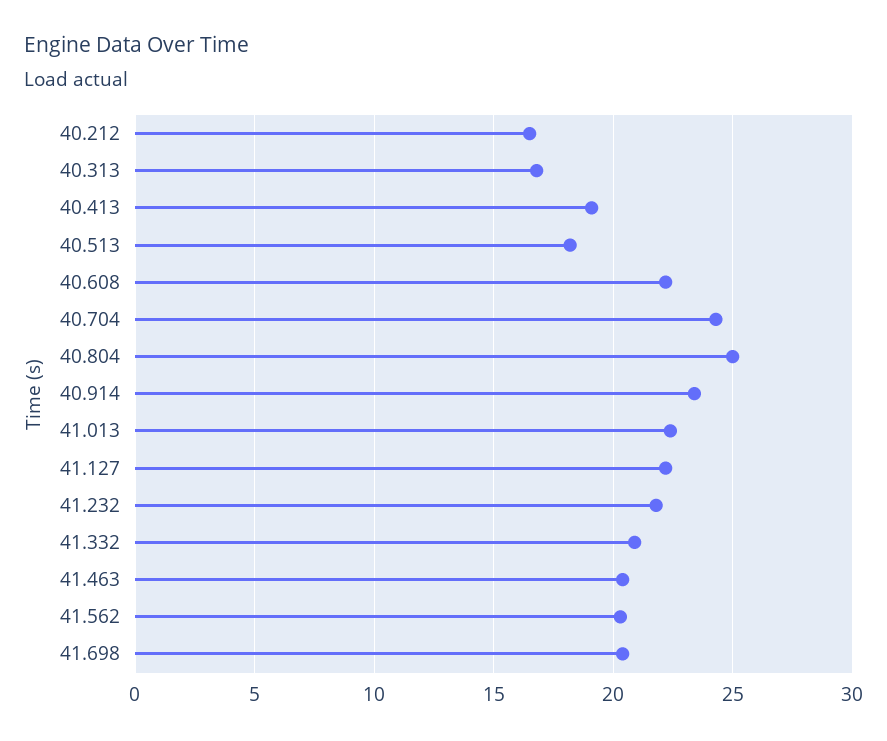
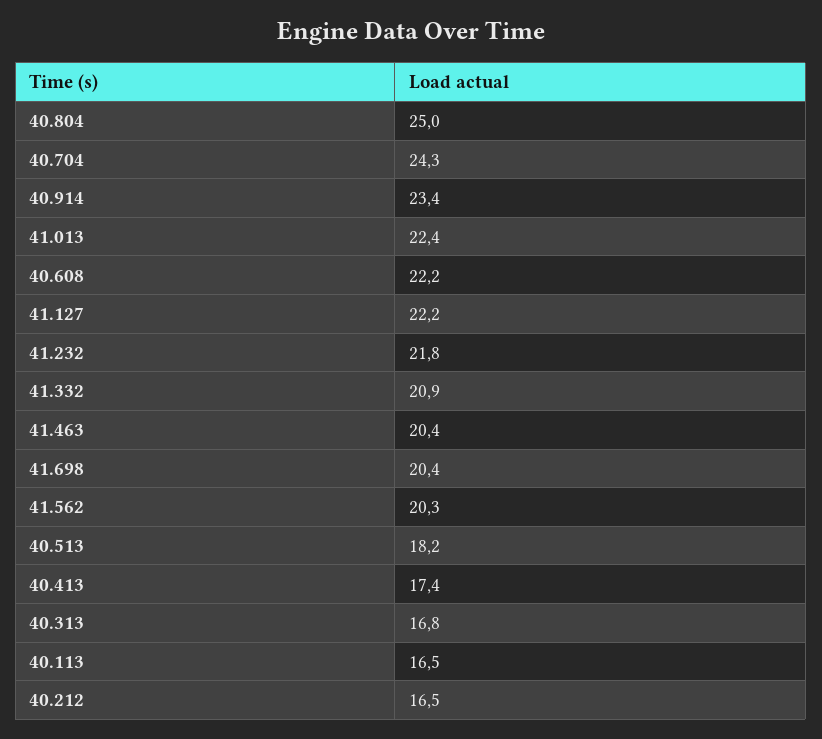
40.413: 19 -> 17.4
40.113: none -> 16.5

